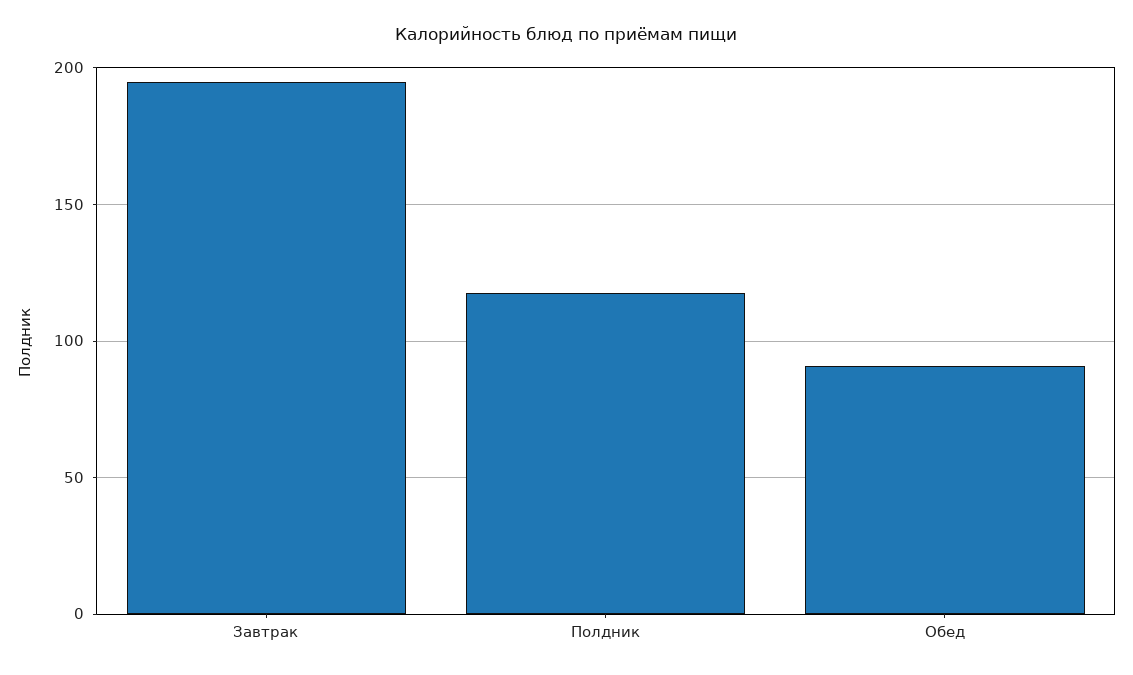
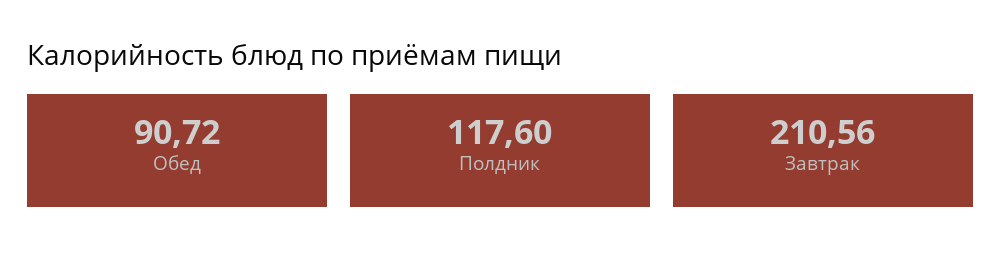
Завтрак: 195 -> 210.56

